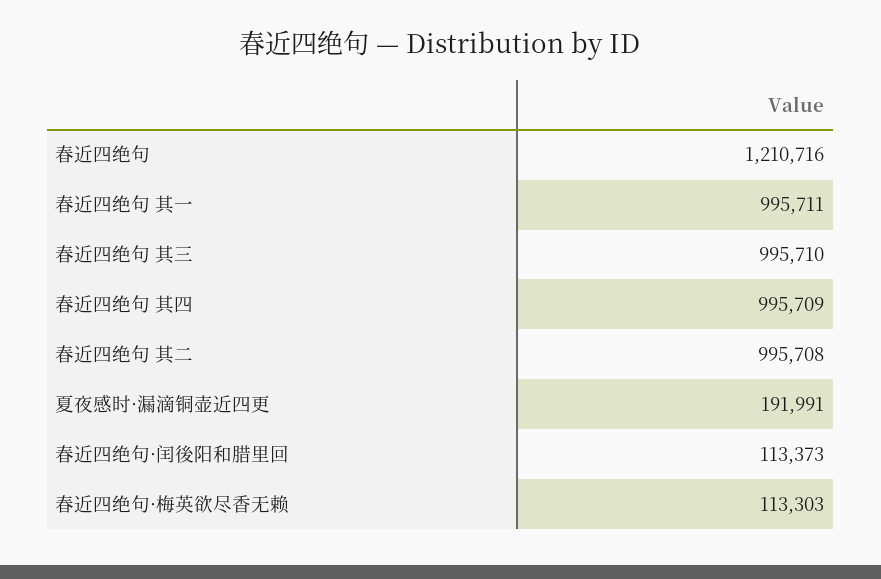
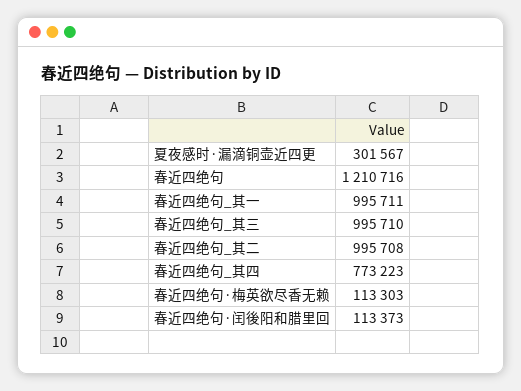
春近四绝句 其四: 995709 -> 773223
夏夜感时·漏滴铜壶近四更: 191991 -> 301567

